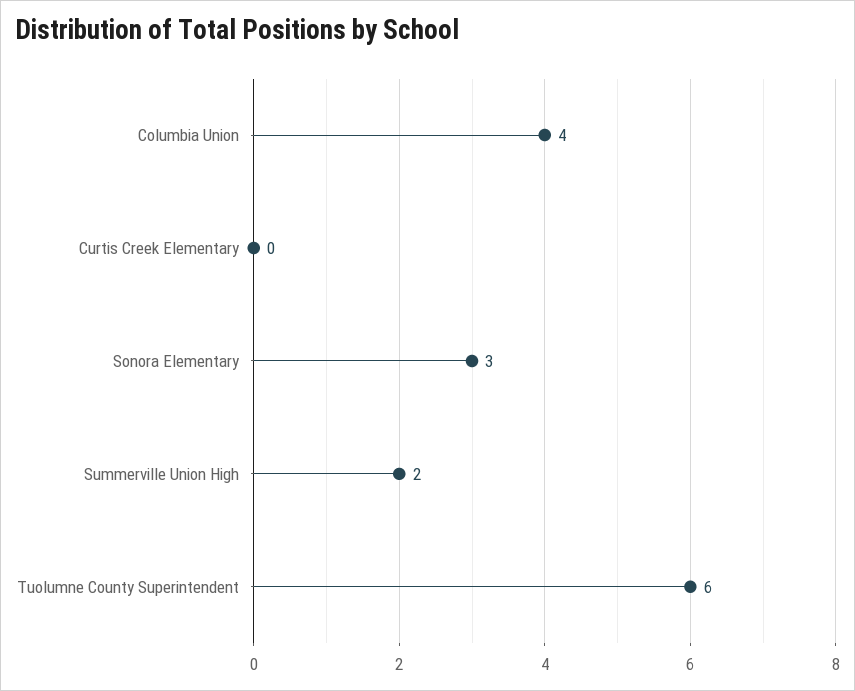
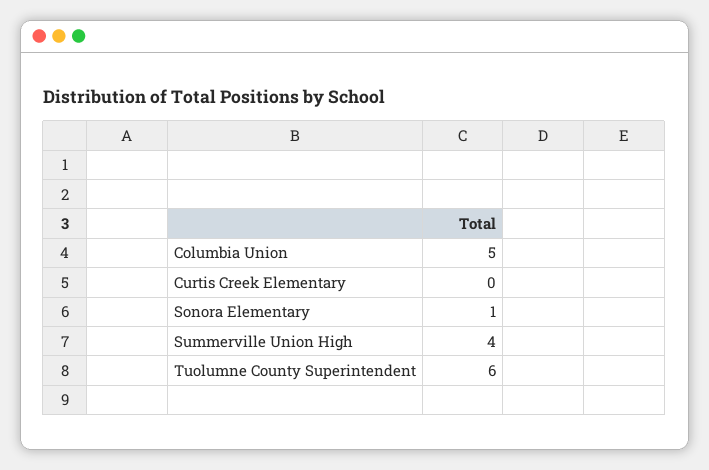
Columbia Union: 4 -> 5
Sonora Elementary: 3 -> 1
Summerville Union High: 2 -> 4

